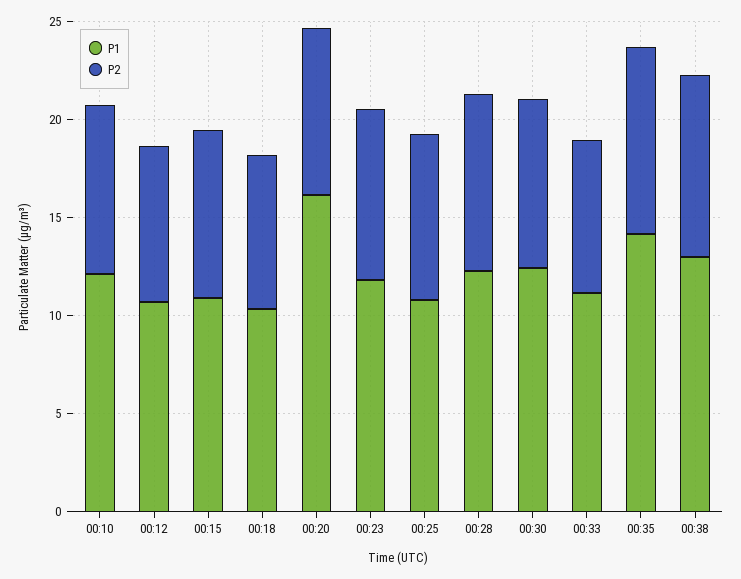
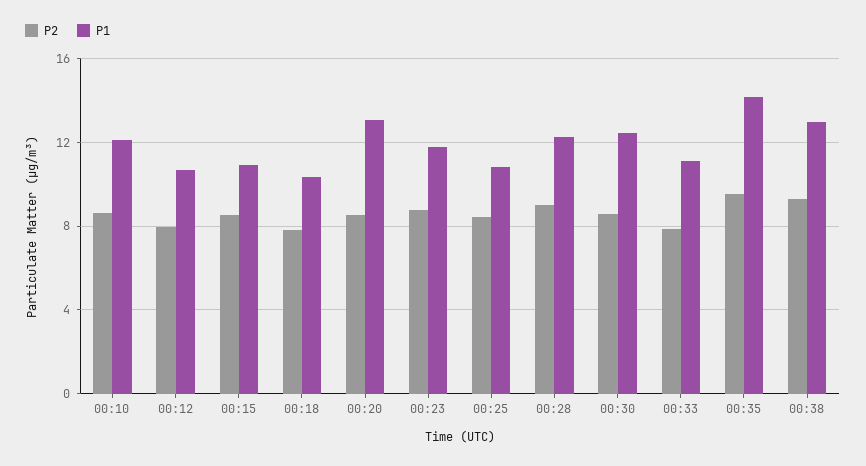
P1, 00:20: 16 -> 13

